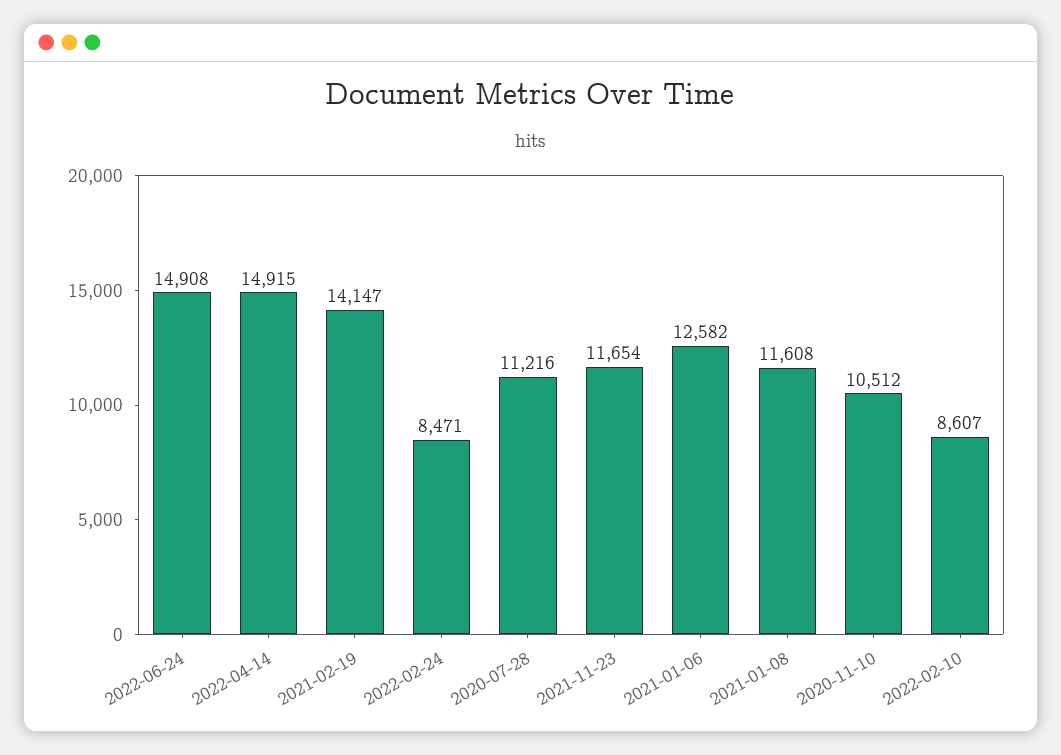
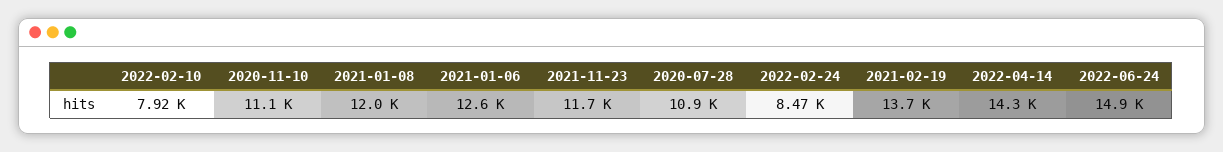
2022-04-14: 14915 -> 14300
2021-02-19: 14147 -> 13700
2020-07-28: 11216 -> 10900
2021-01-08: 11608 -> 12000
2020-11-10: 10512 -> 11100
2022-02-10: 8607 -> 7920

